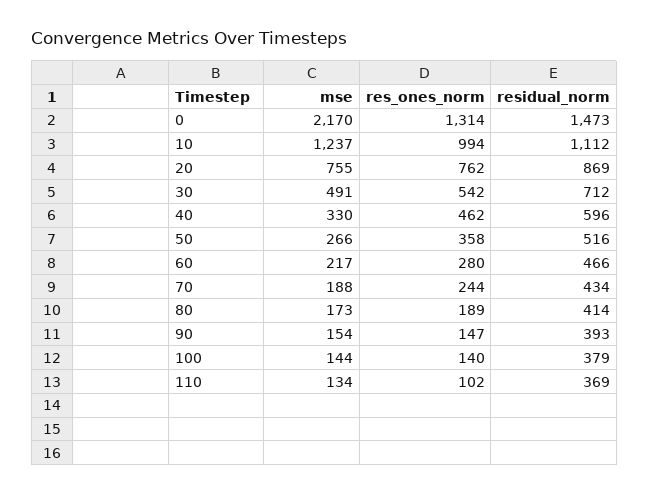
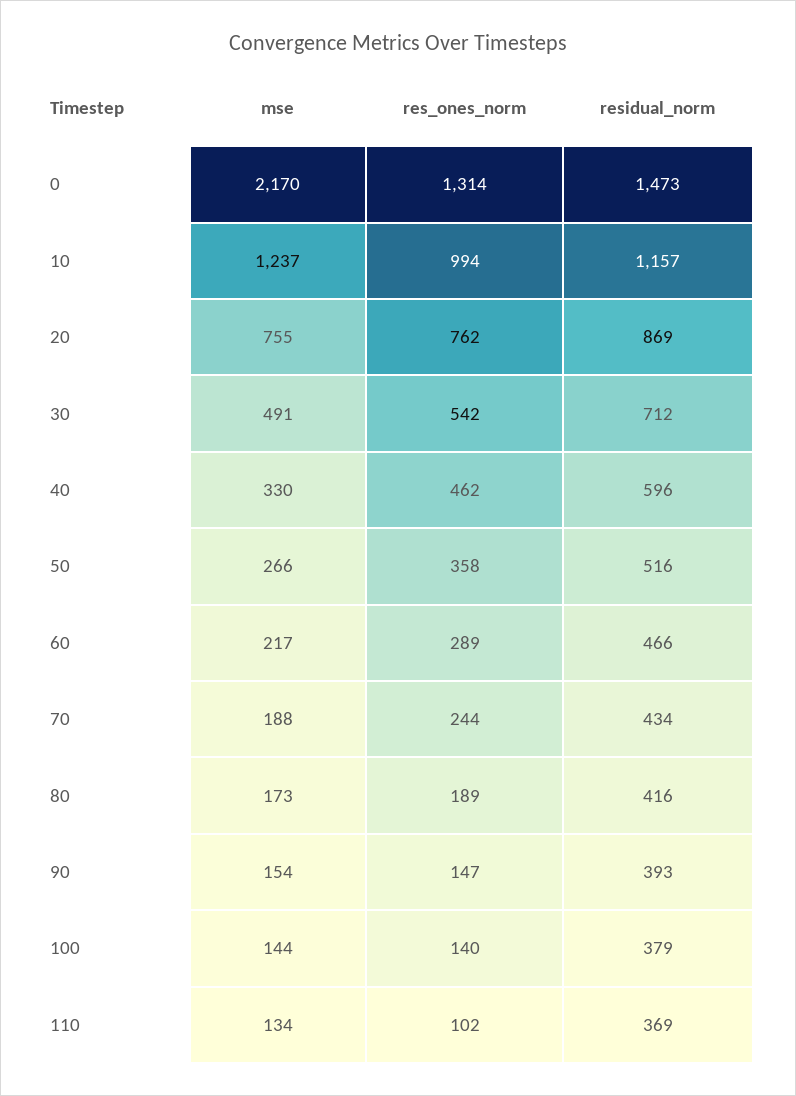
residual_norm, 10: 1112 -> 1157
res_ones_norm, 60: 280 -> 289
residual_norm, 80: 414 -> 416

